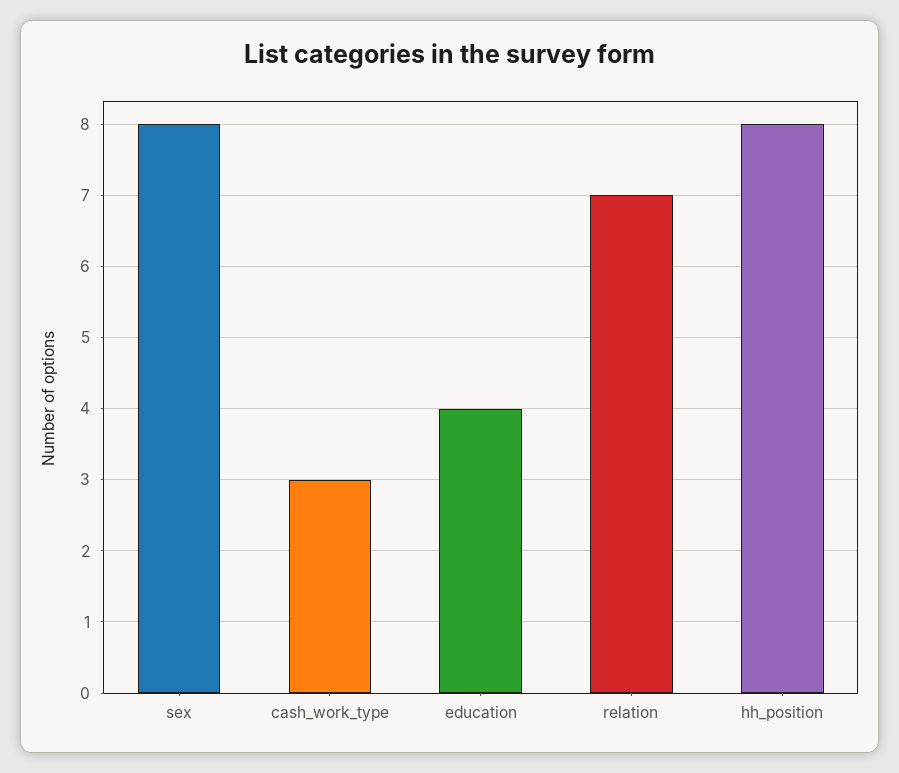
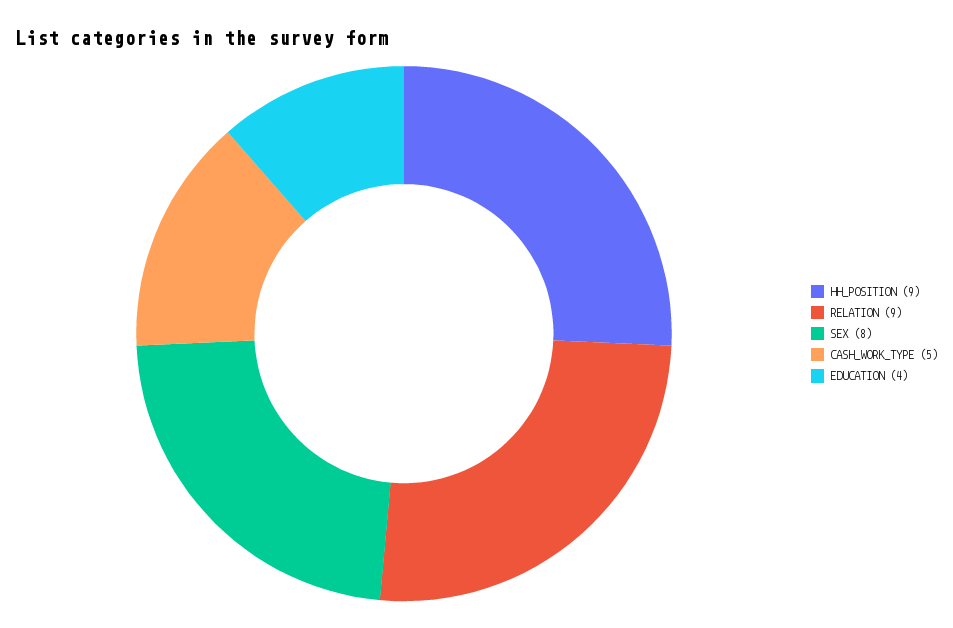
cash_work_type: 3 -> 5
relation: 7 -> 9
hh_position: 8 -> 9

